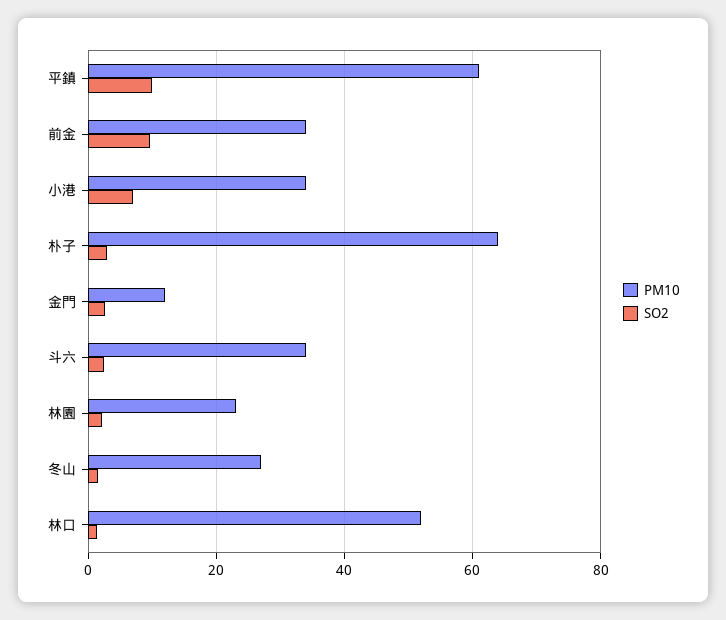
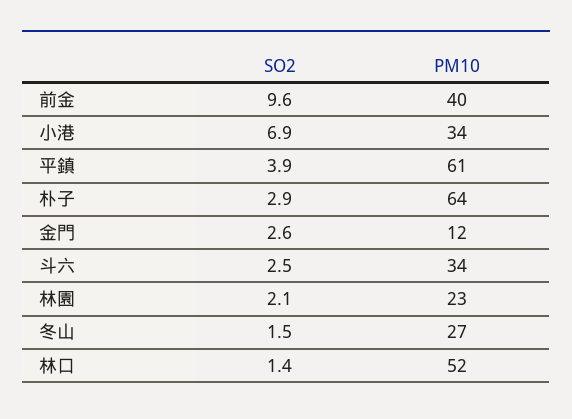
SO2, 平鎮: 10 -> 3.9
PM10, 前金: 34 -> 40

